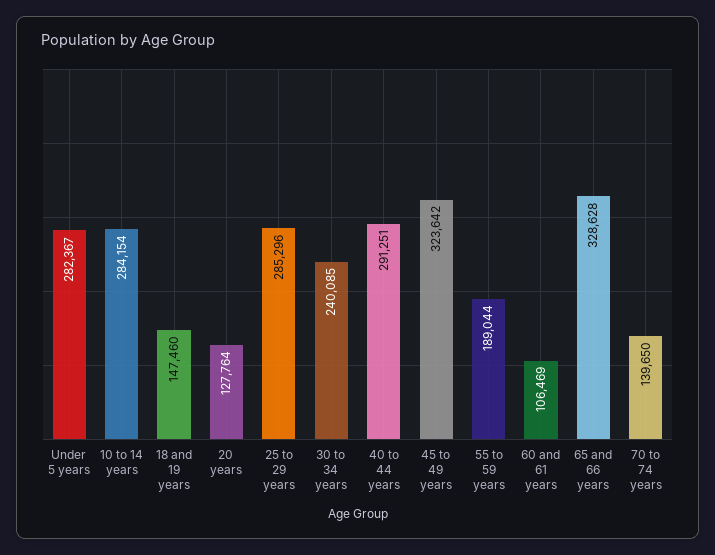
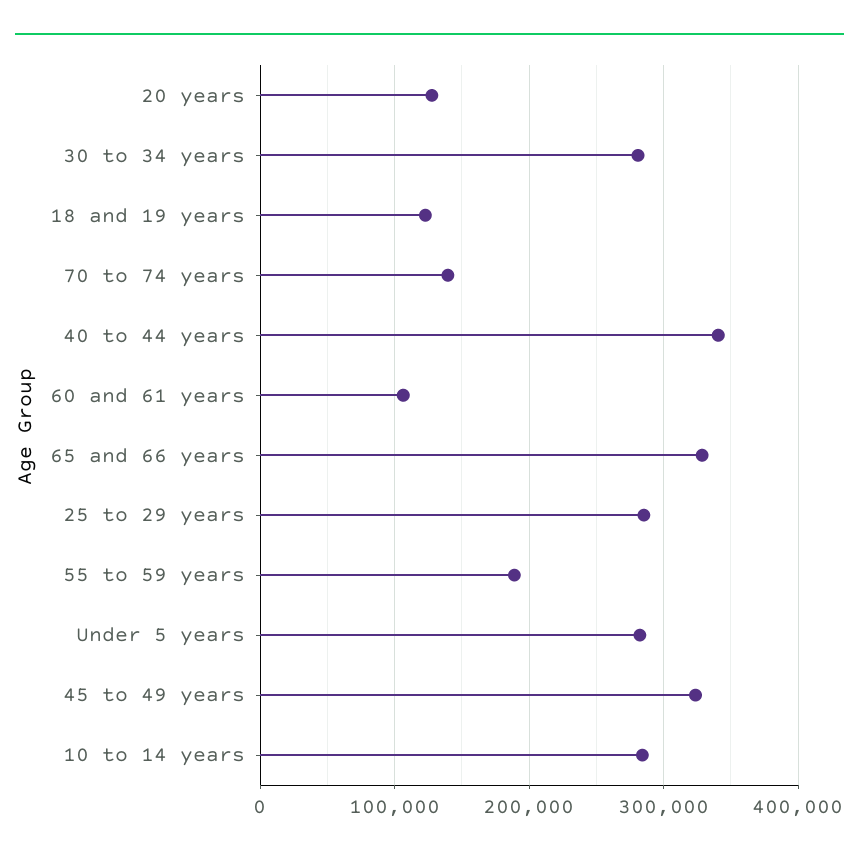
18 and 19 years: 147460 -> 120000
30 to 34 years: 240085 -> 280000
40 to 44 years: 291251 -> 340000

